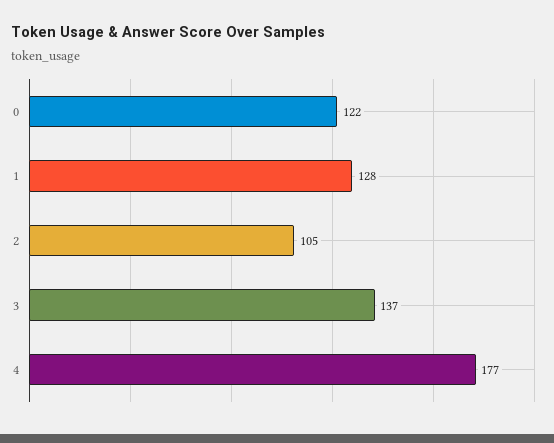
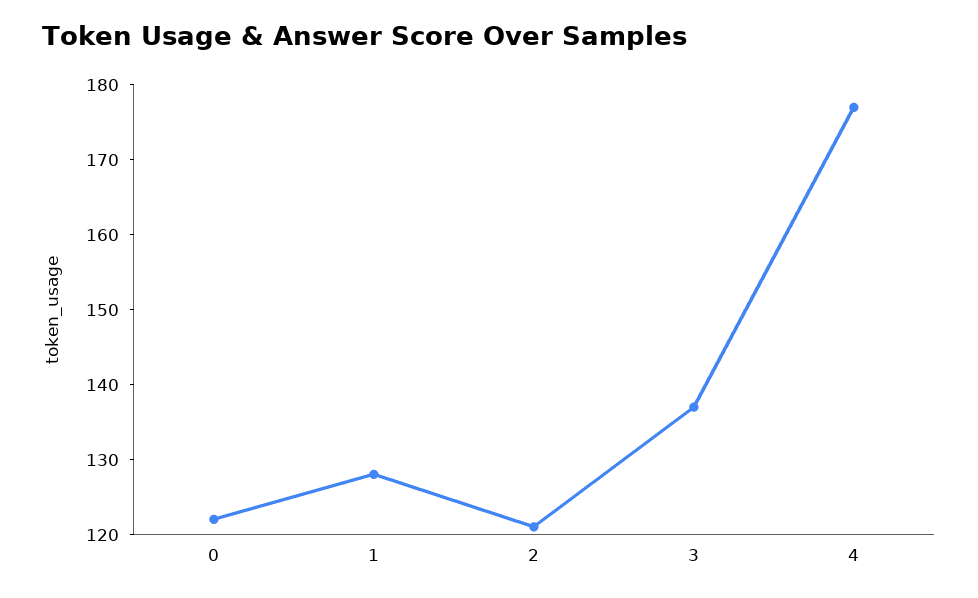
2: 105 -> 120

